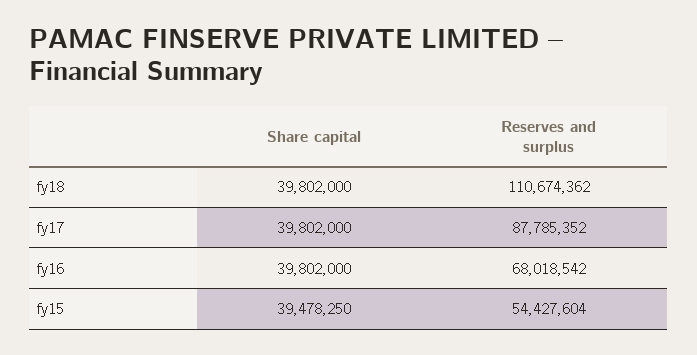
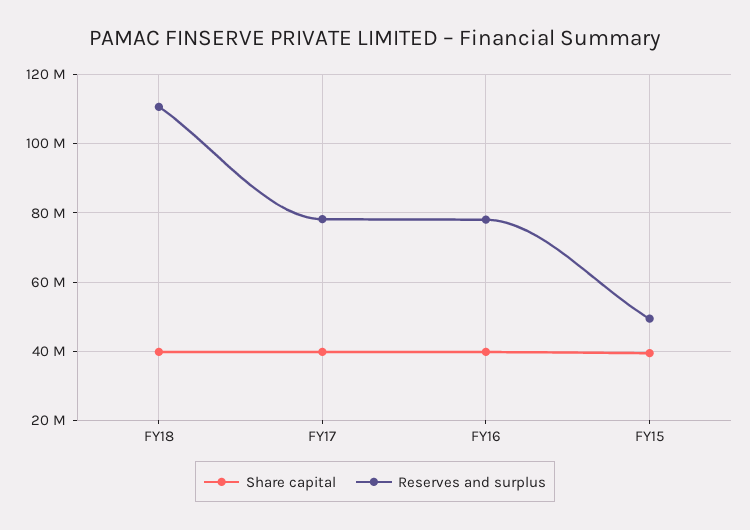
Reserves and surplus, fy17: 87785352 -> 78000000
Reserves and surplus, fy16: 68018542 -> 78000000
Reserves and surplus, fy15: 54427604 -> 50000000

